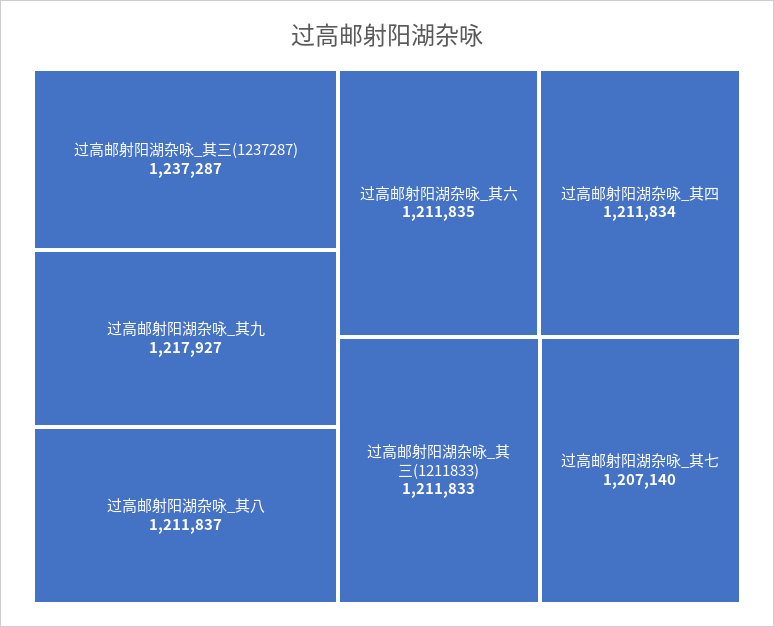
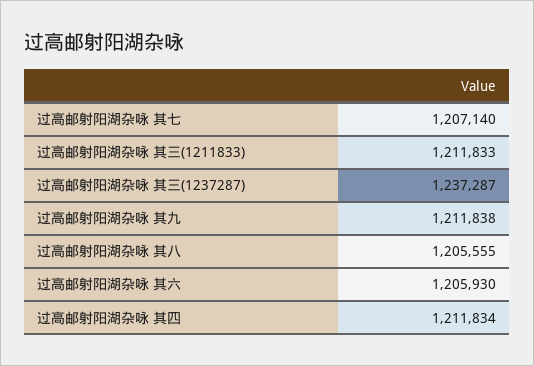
过高邮射阳湖杂咏_其九: 1217927 -> 1211838
过高邮射阳湖杂咏_其八: 1211837 -> 1205555
过高邮射阳湖杂咏_其六: 1211835 -> 1205930

